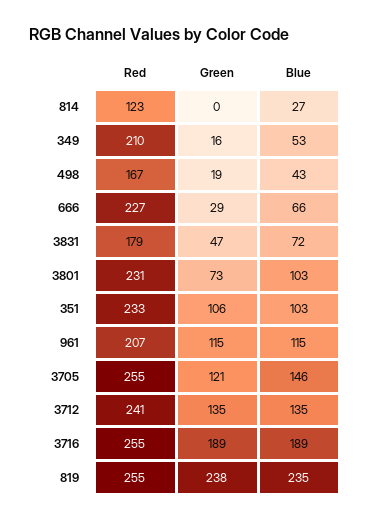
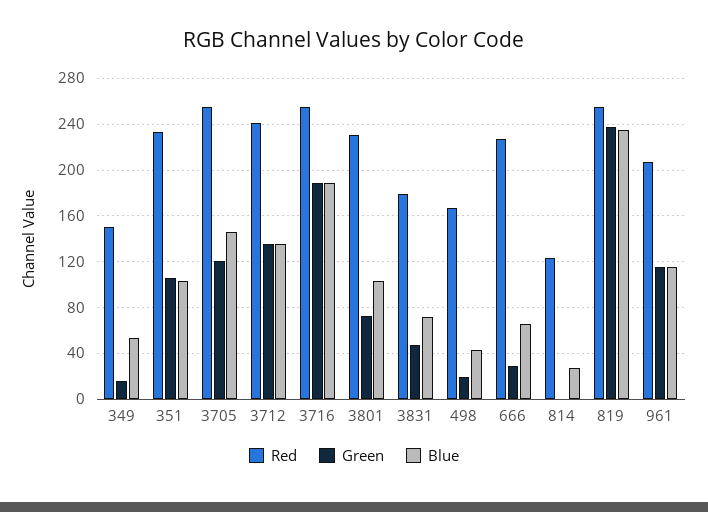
Red, 349: 210 -> 150

